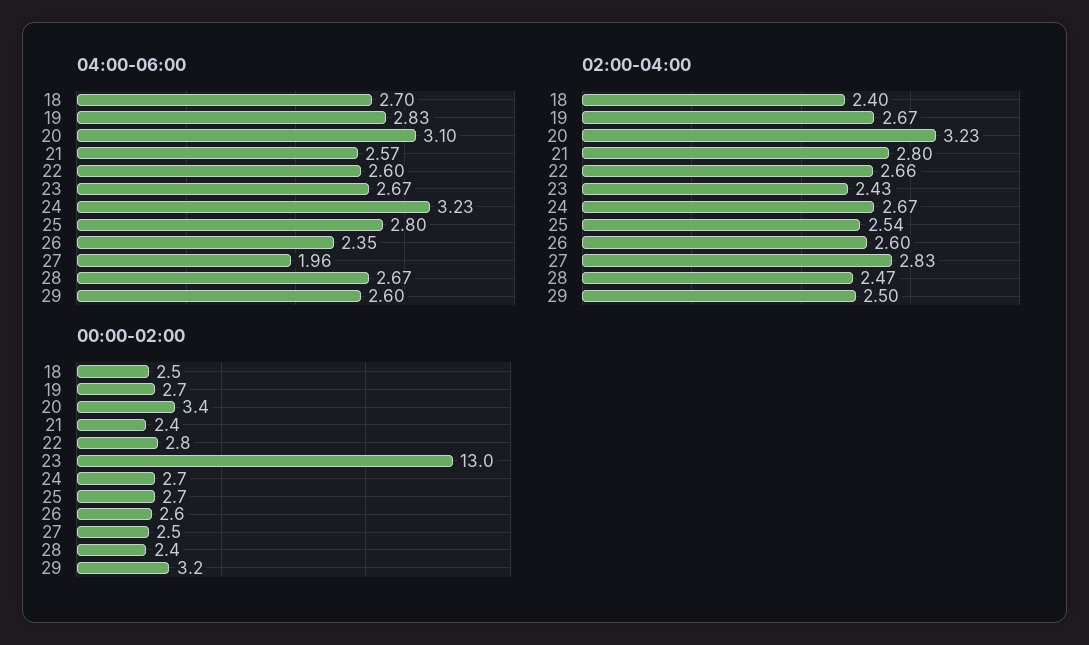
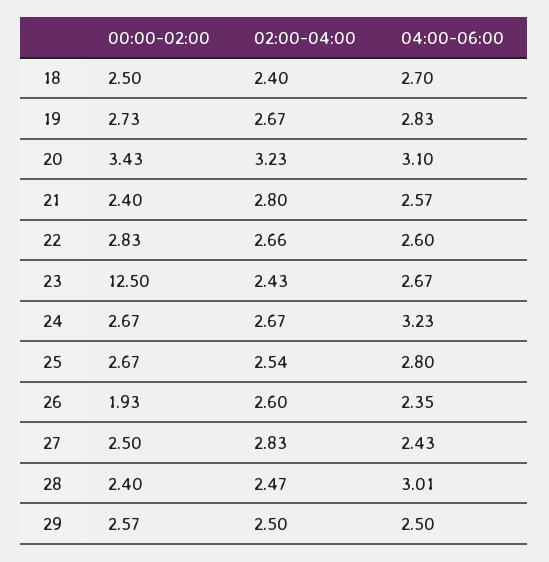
04:00-06:00, 27: 1.96 -> 2.43
04:00-06:00, 28: 2.67 -> 3.01
04:00-06:00, 29: 2.6 -> 2.5
00:00-02:00, 23: 13 -> 12.5
00:00-02:00, 26: 2.6 -> 1.93
00:00-02:00, 29: 3.2 -> 2.57

